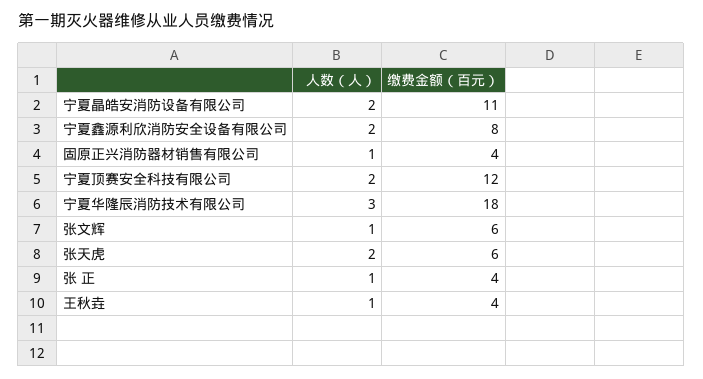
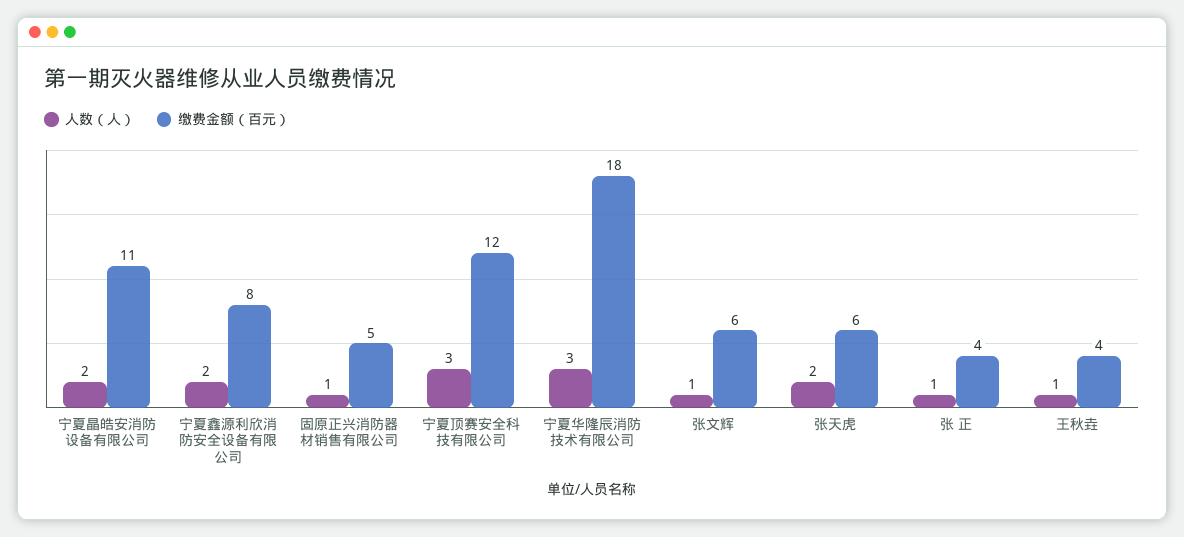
缴费金额（百元）, 固原正兴消防器材销售有限公司: 4 -> 5
人数（人）, 宁夏顶赛安全科技有限公司: 2 -> 3

